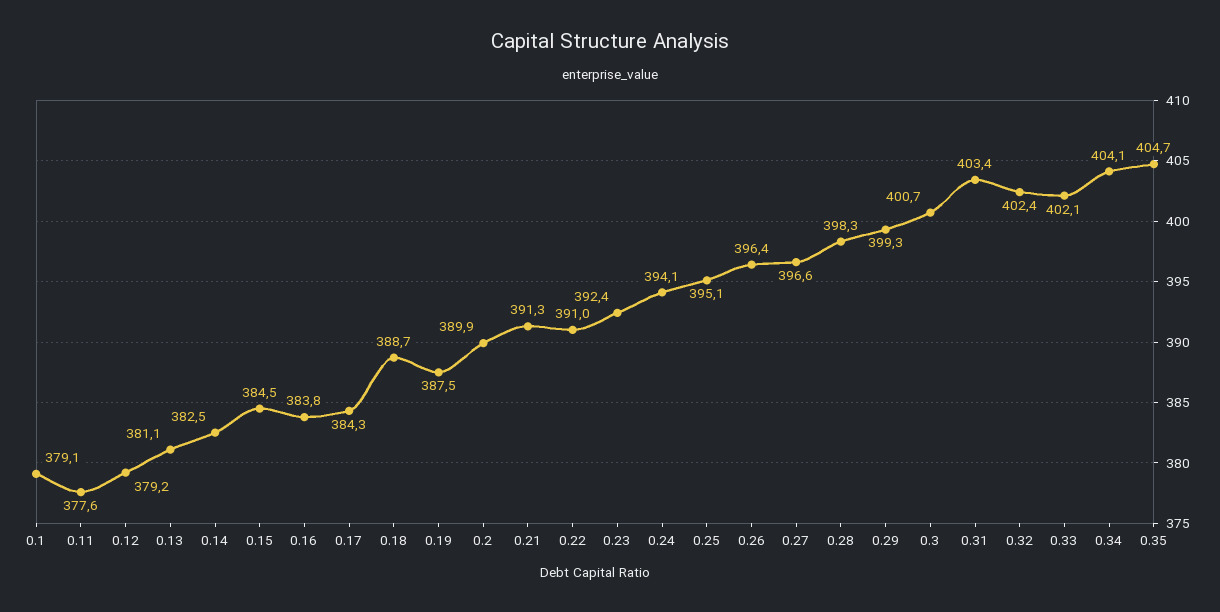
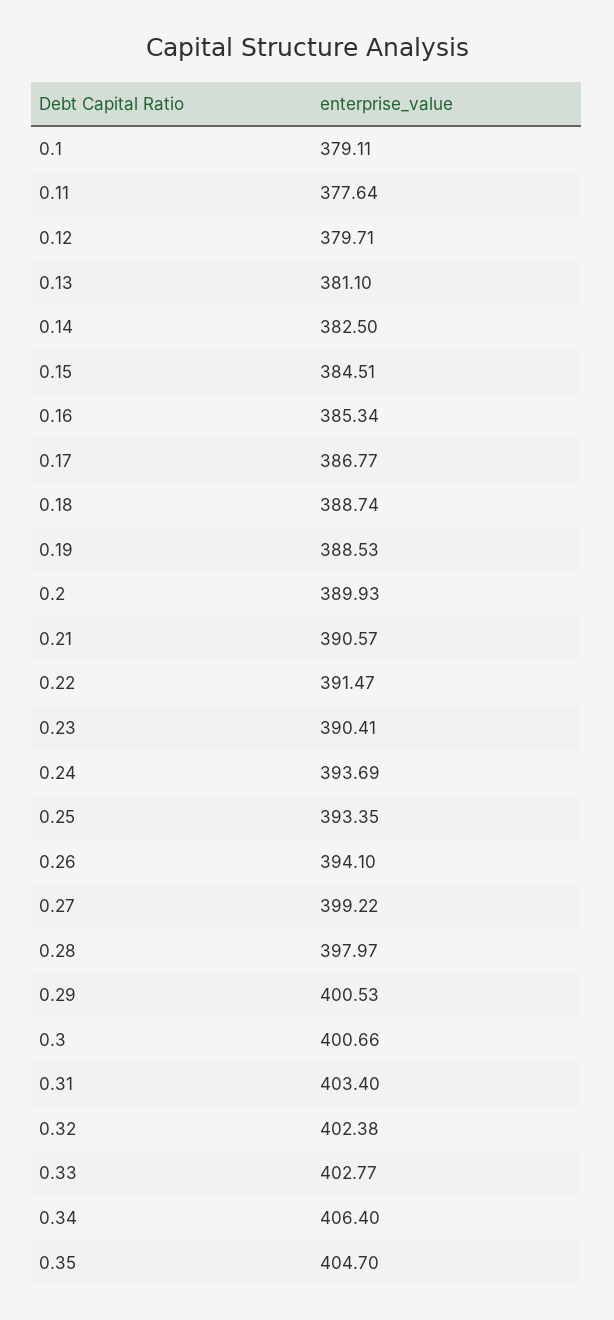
0.12: 379.2 -> 379.71
0.16: 383.8 -> 385.34
0.17: 384.3 -> 386.77
0.19: 387.5 -> 388.53
0.21: 391.3 -> 390.57
0.22: 391 -> 391.47
0.23: 392.4 -> 390.41
0.24: 394.1 -> 393.69
0.25: 395.1 -> 393.35
0.26: 396.4 -> 394.1
0.27: 396.6 -> 399.22
0.28: 398.3 -> 397.97
0.29: 399.3 -> 400.53
0.33: 402.1 -> 402.77
0.34: 404.1 -> 406.4

